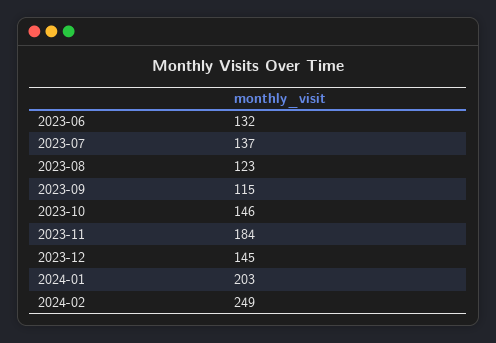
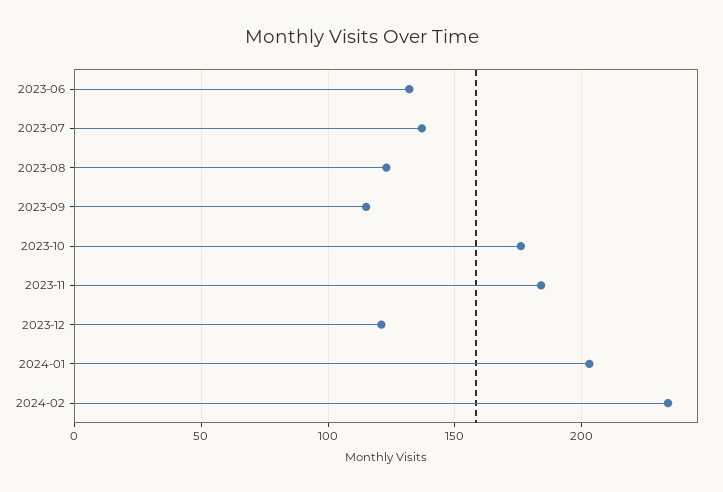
2023-10: 146 -> 175
2023-12: 145 -> 120
2024-02: 249 -> 235

